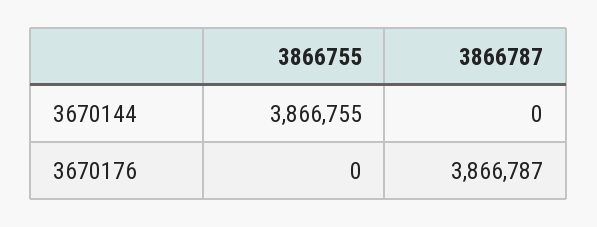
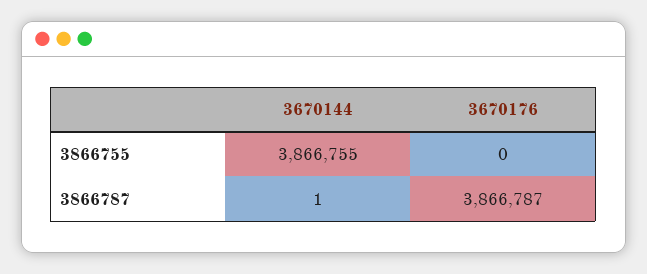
3866787, 3670144: 0 -> 1

